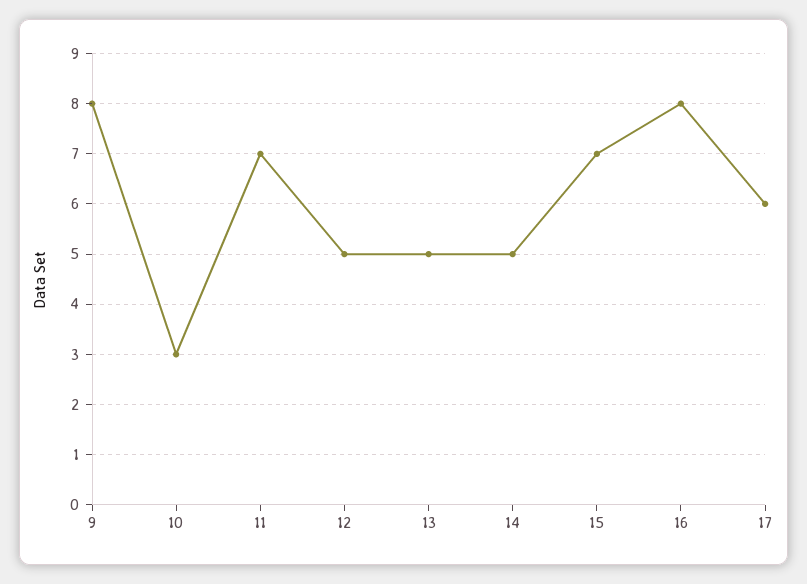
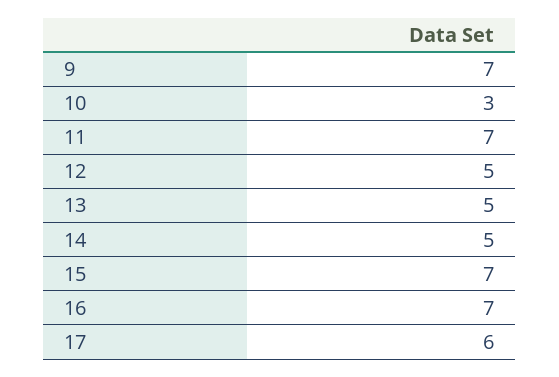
9: 8 -> 7
16: 8 -> 7

